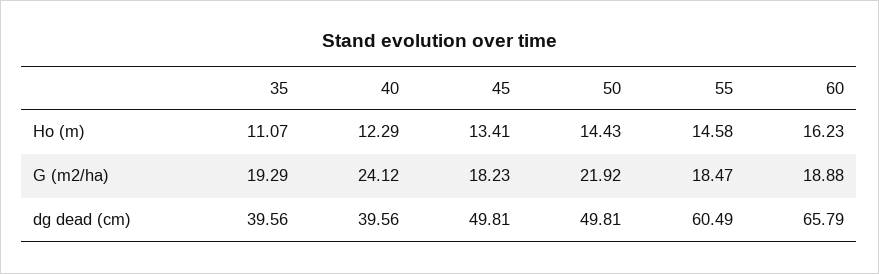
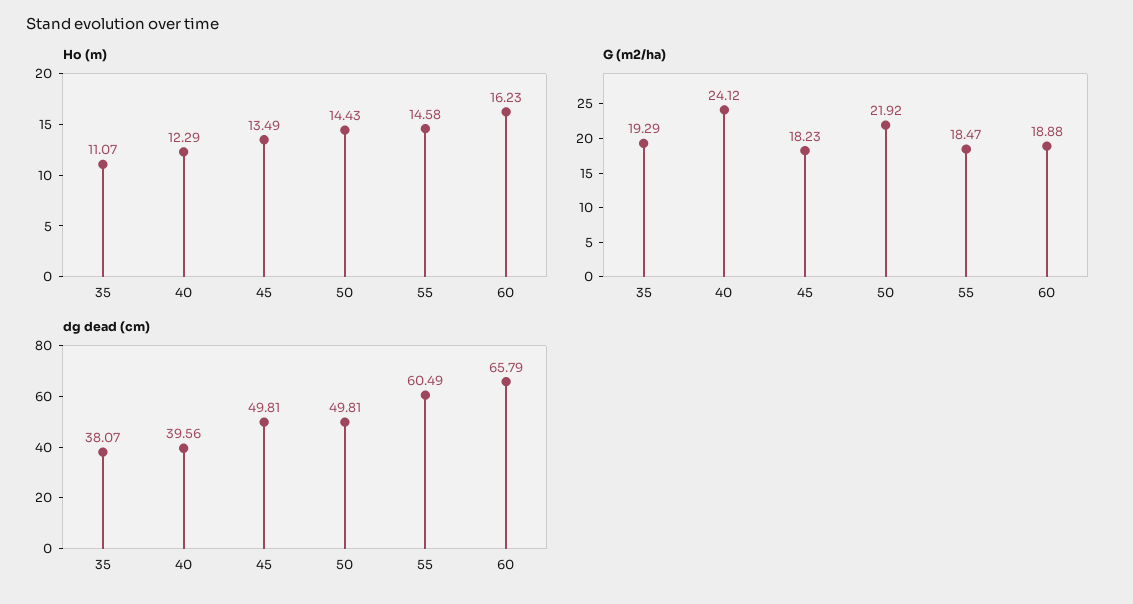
Ho (m), 45: 13.41 -> 13.49
dg dead (cm), 35: 39.56 -> 38.07

